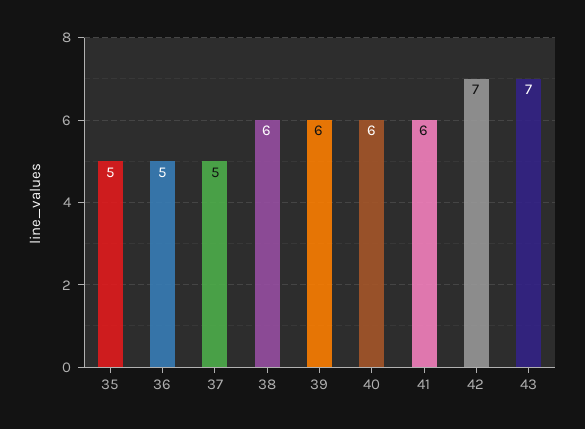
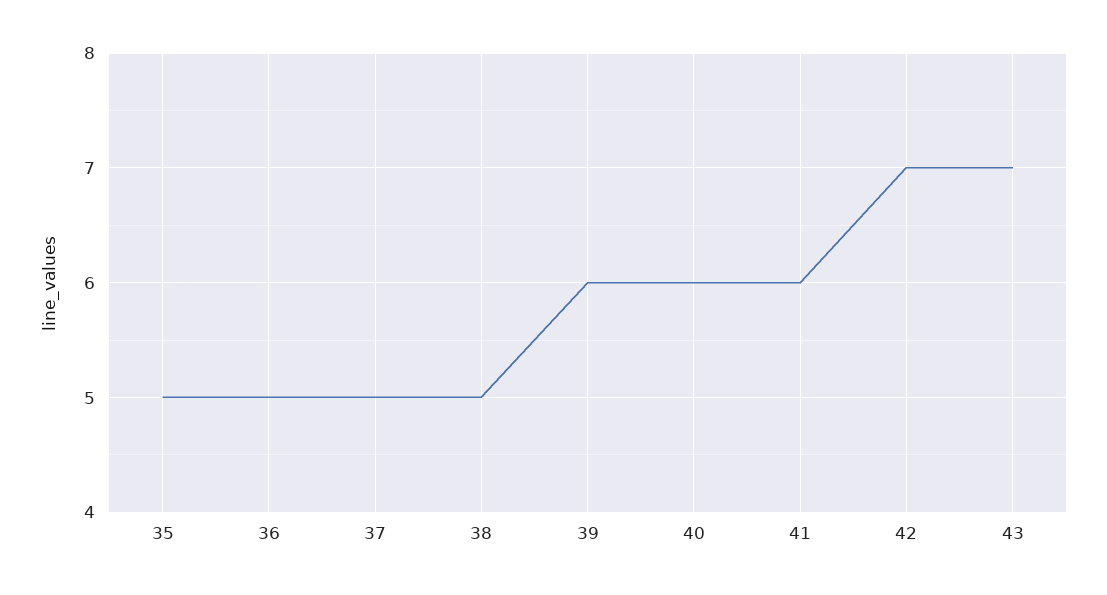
38: 6 -> 5

